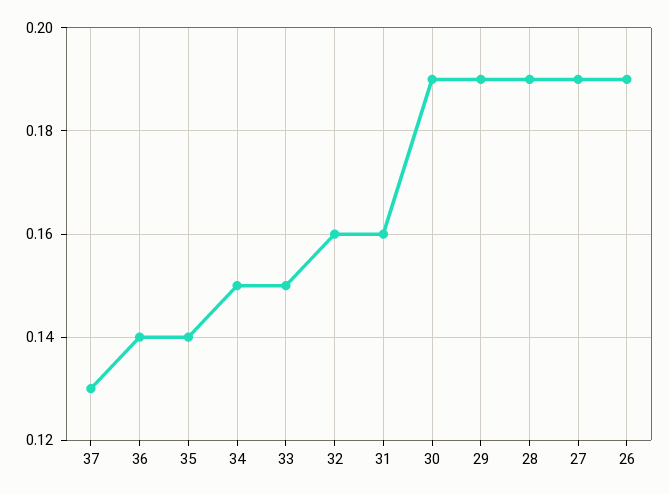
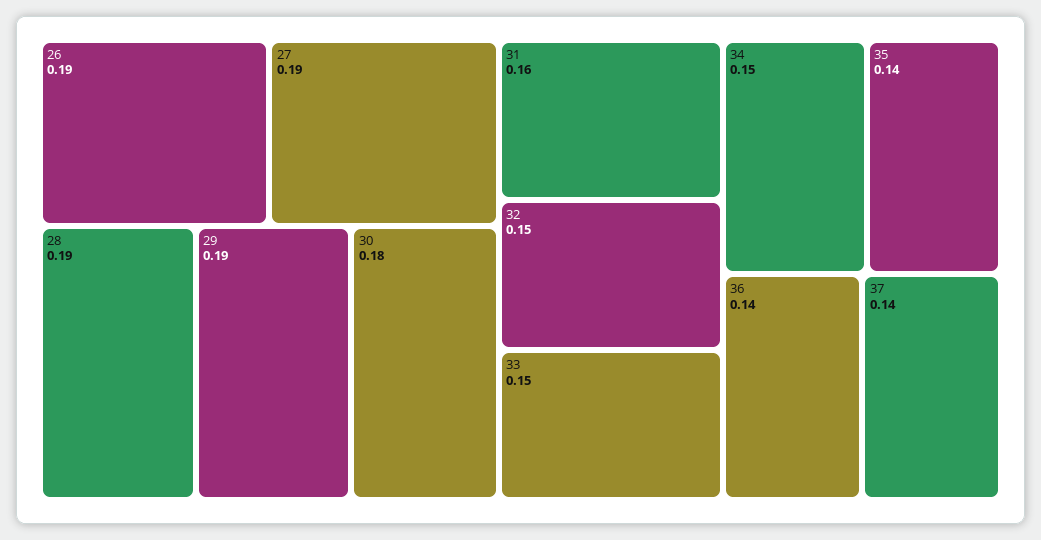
37: 0.13 -> 0.14
32: 0.16 -> 0.15
30: 0.19 -> 0.18

